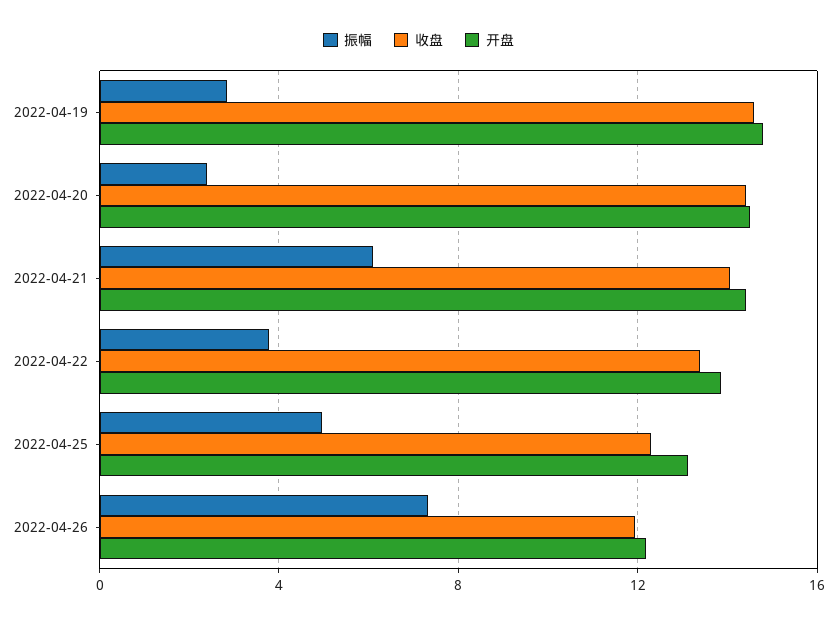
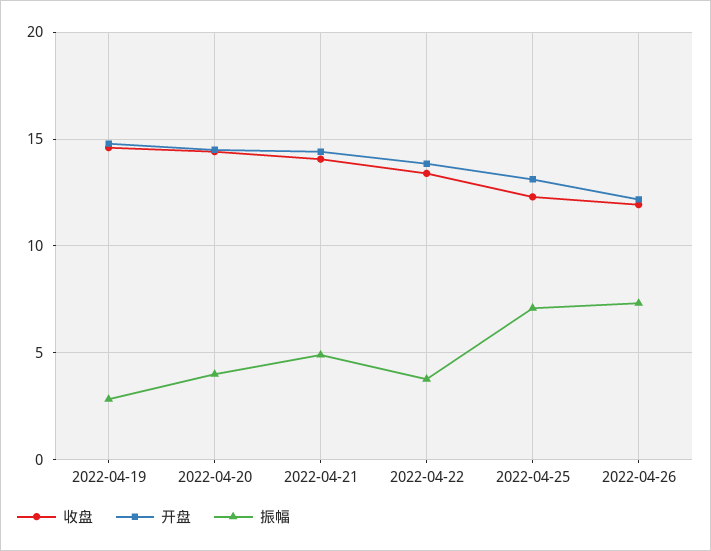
振幅, 2022-04-20: 2.5 -> 4
振幅, 2022-04-21: 6 -> 5
振幅, 2022-04-25: 5 -> 7

